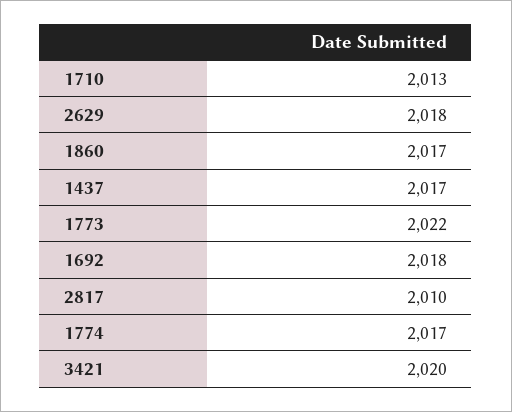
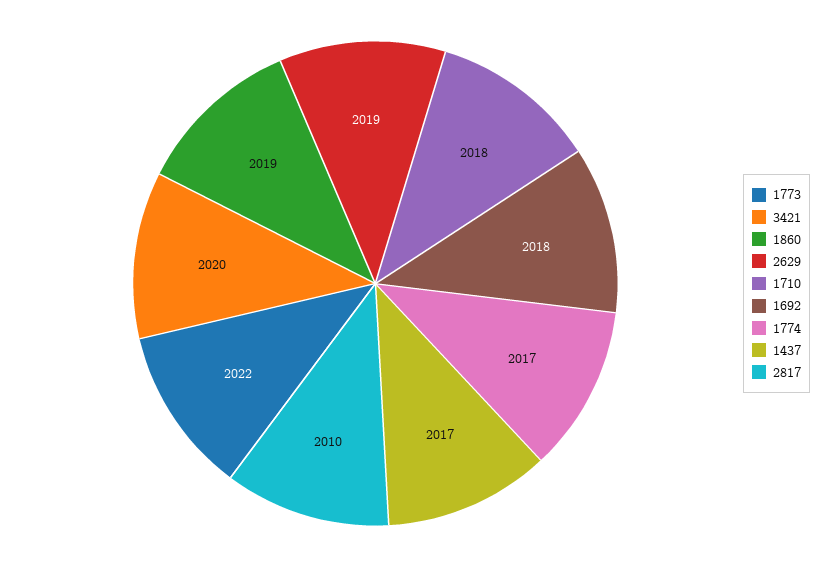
1710: 2013 -> 2018
2629: 2018 -> 2019
1860: 2017 -> 2019

